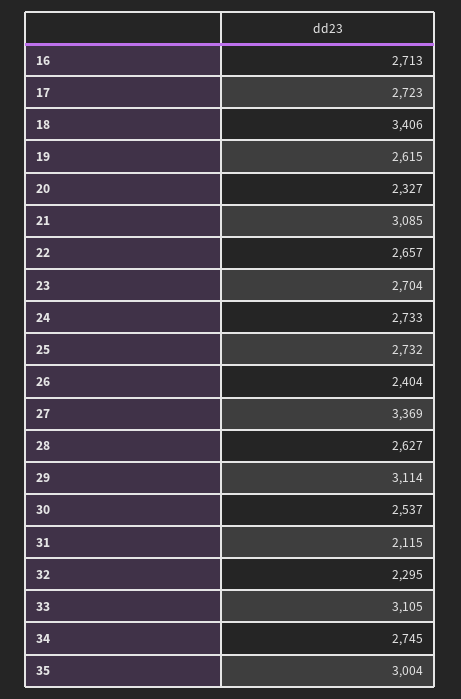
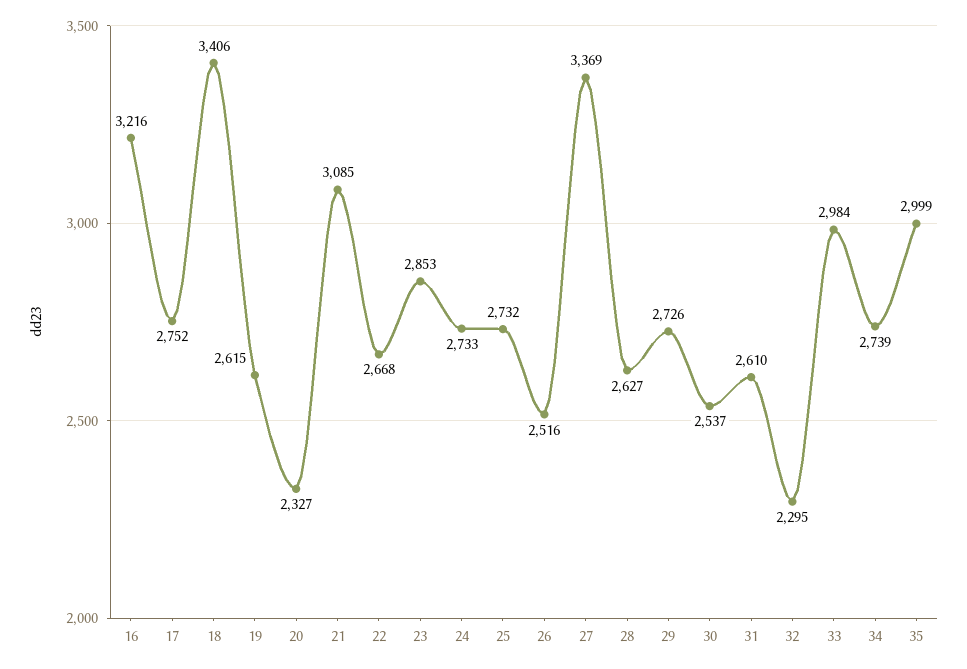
16: 2713 -> 3216
17: 2723 -> 2752
22: 2657 -> 2668
23: 2704 -> 2853
26: 2404 -> 2516
29: 3114 -> 2726
31: 2115 -> 2610
33: 3105 -> 2984
34: 2745 -> 2739
35: 3004 -> 2999

